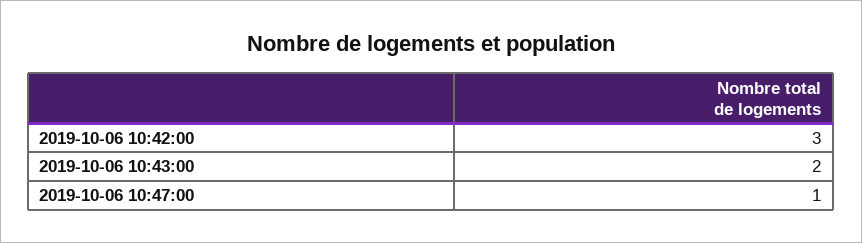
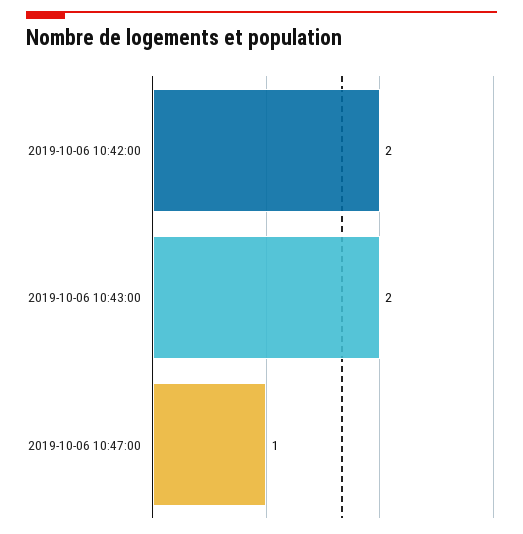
2019-10-06 10:42:00: 3 -> 2

